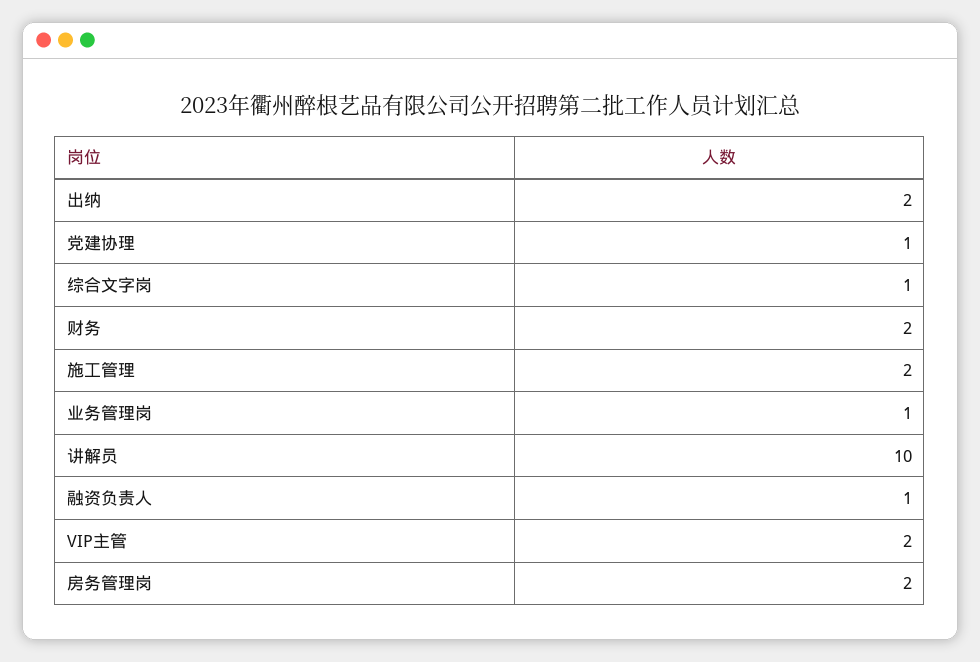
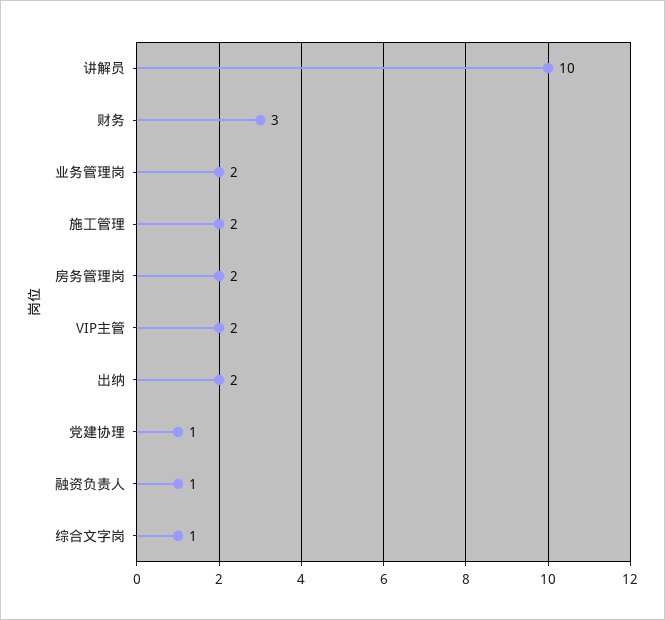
财务: 2 -> 3
业务管理岗: 1 -> 2

